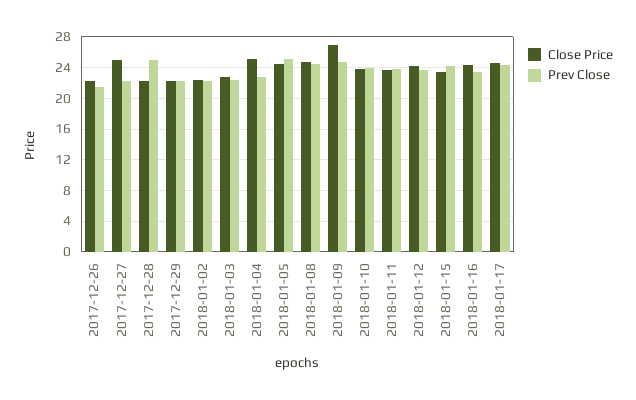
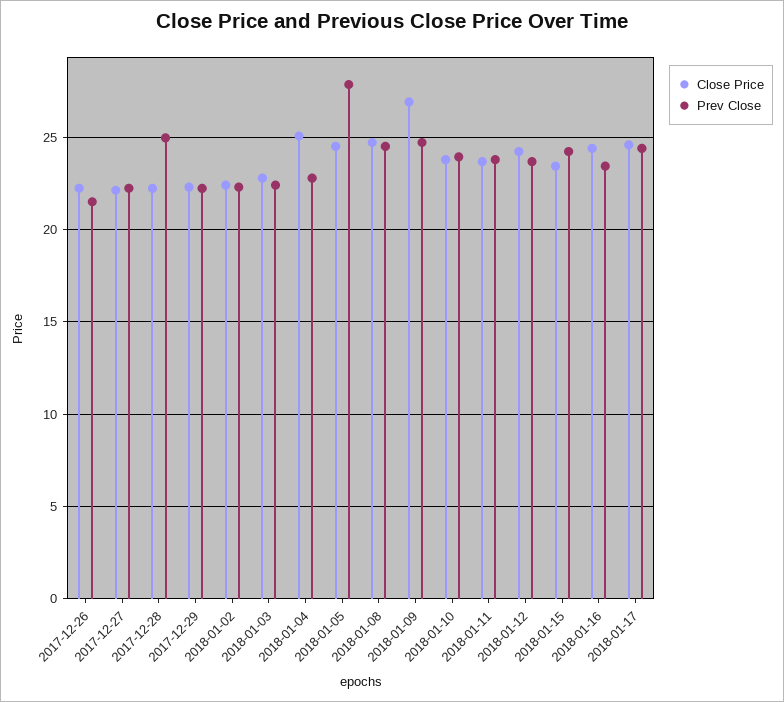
Close Price, 2017-12-27: 25 -> 22
Prev Close, 2018-01-05: 25 -> 28

